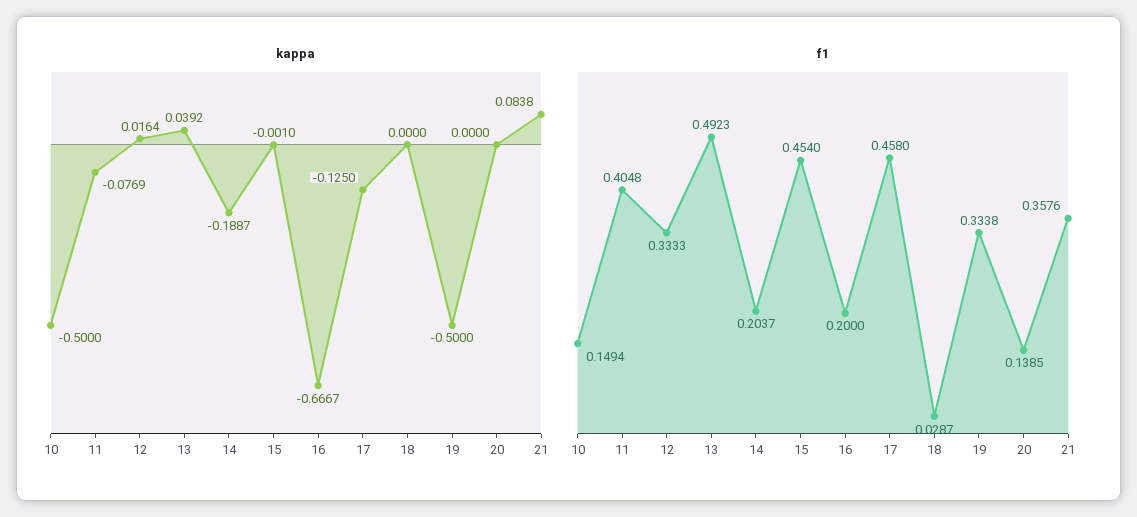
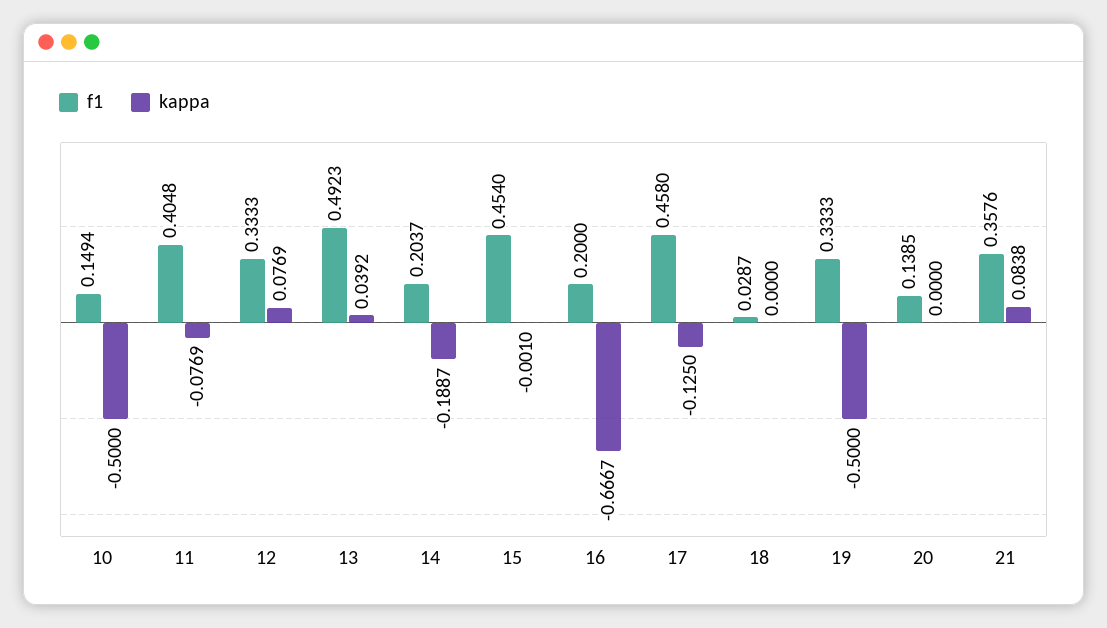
kappa, 12: 0.0164 -> 0.0769
f1, 19: 0.3338 -> 0.3333

